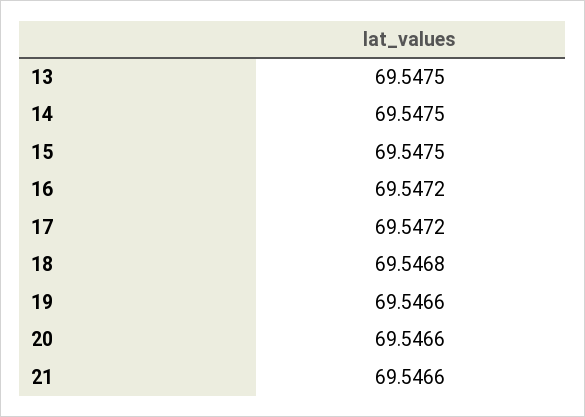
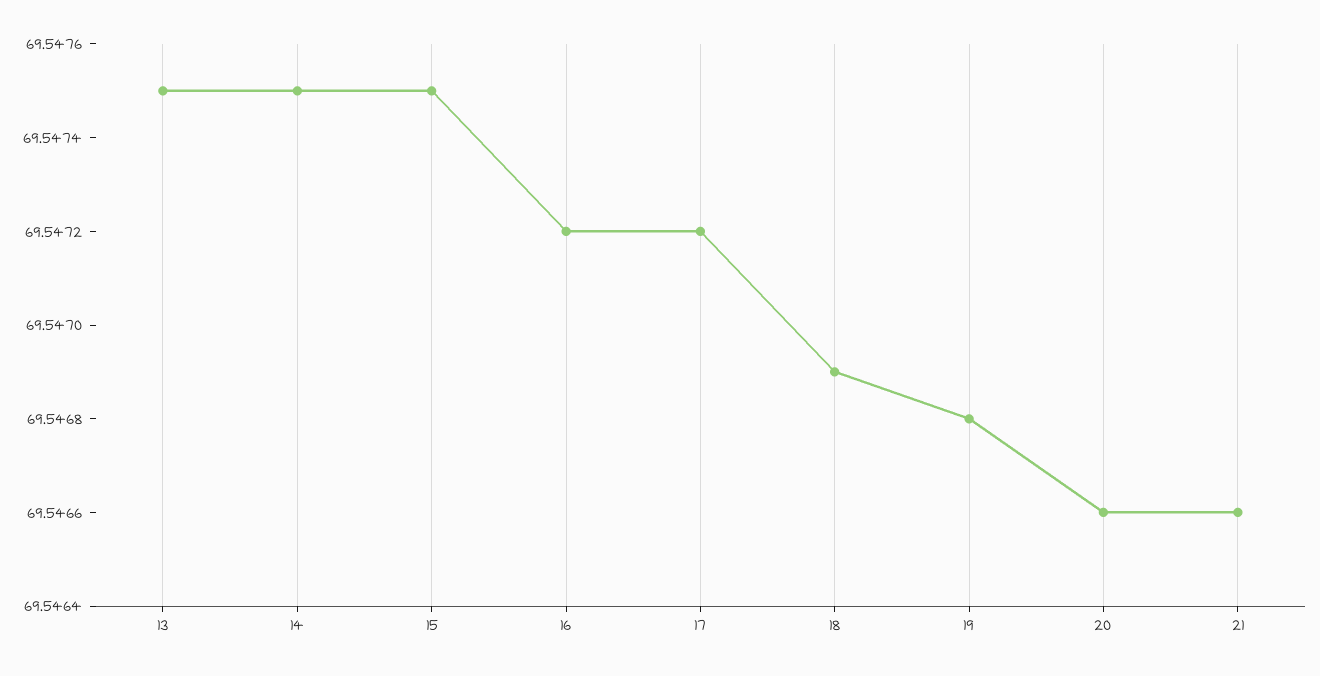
18: 69.5468 -> 69.5469
19: 69.5466 -> 69.5468

